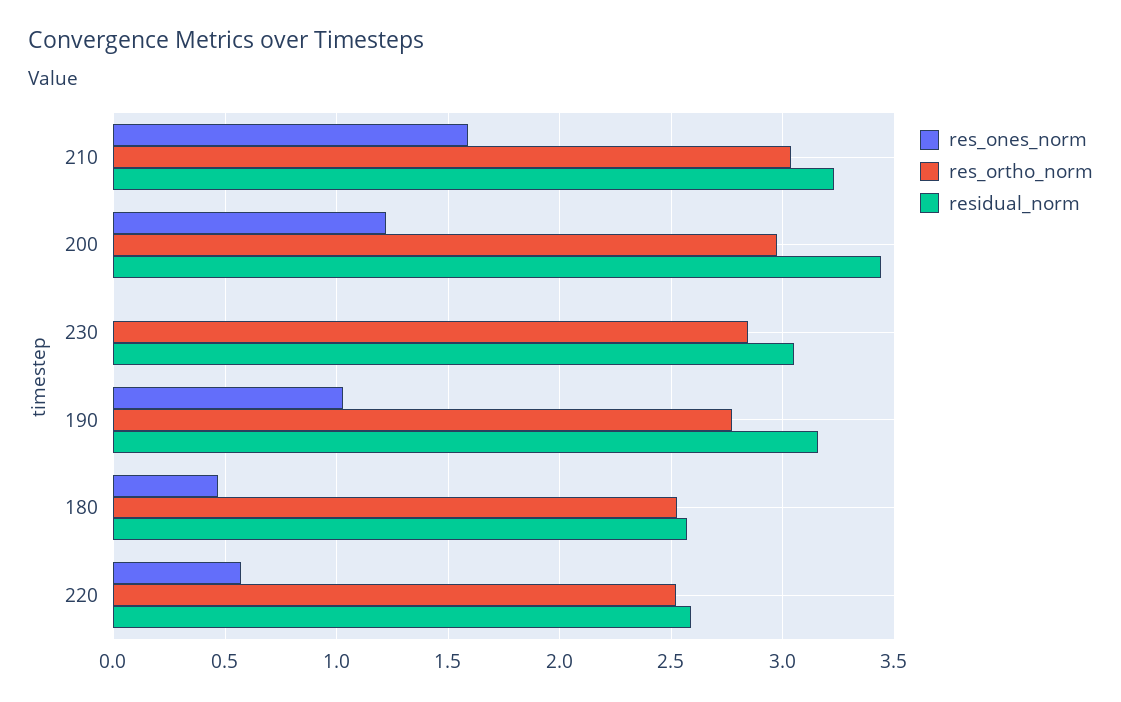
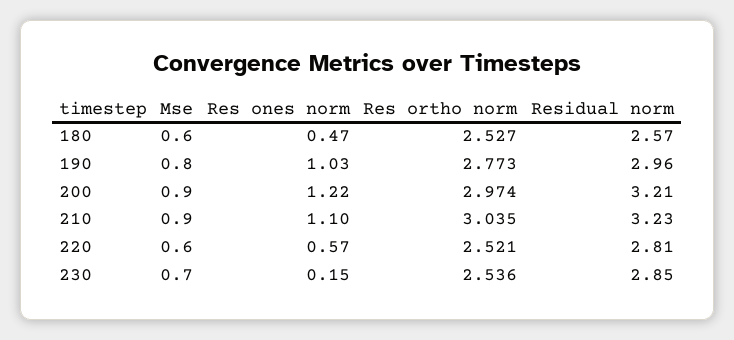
res_ones_norm, 210: 1.6 -> 1.1
residual_norm, 200: 3.45 -> 3.21
res_ones_norm, 230: 0 -> 0.15
res_ortho_norm, 230: 2.85 -> 2.536
residual_norm, 230: 3.05 -> 2.85
residual_norm, 190: 3.15 -> 2.96
residual_norm, 220: 2.6 -> 2.81
Mse, 180: none -> 0.6
Mse, 190: none -> 0.8
Mse, 200: none -> 0.9
Mse, 210: none -> 0.9
Mse, 220: none -> 0.6
Mse, 230: none -> 0.7

